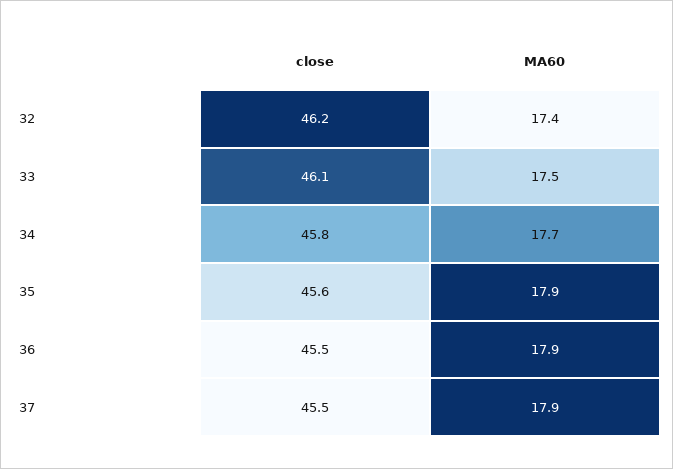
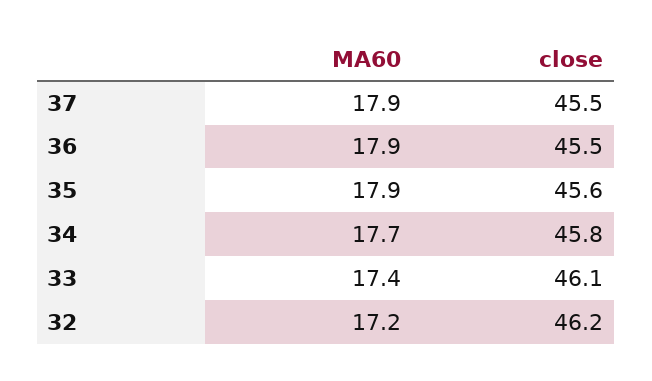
MA60, 32: 17.4 -> 17.2
MA60, 33: 17.5 -> 17.4

